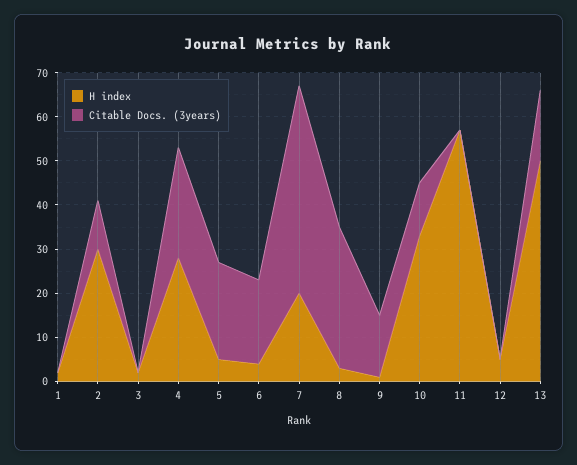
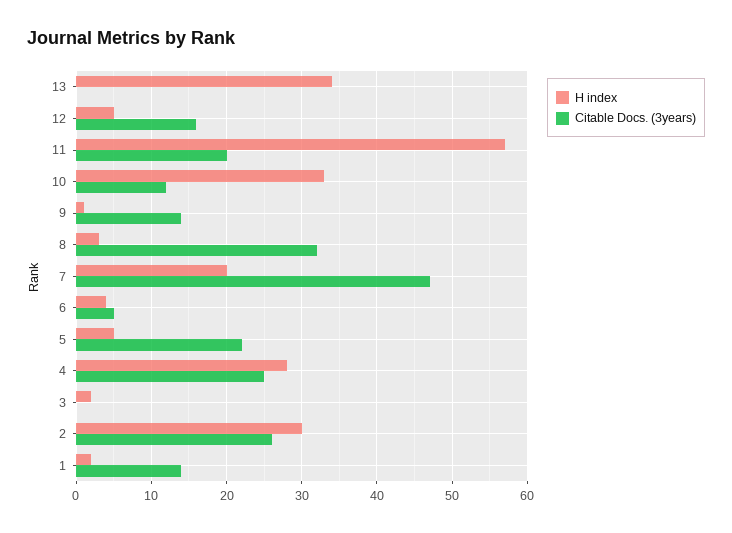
Citable Docs. (3years), 1: 0 -> 14
Citable Docs. (3years), 2: 10 -> 26
Citable Docs. (3years), 6: 20 -> 5
Citable Docs. (3years), 11: 0 -> 20
Citable Docs. (3years), 12: 0 -> 16
H index, 13: 50 -> 34
Citable Docs. (3years), 13: 15 -> 0

